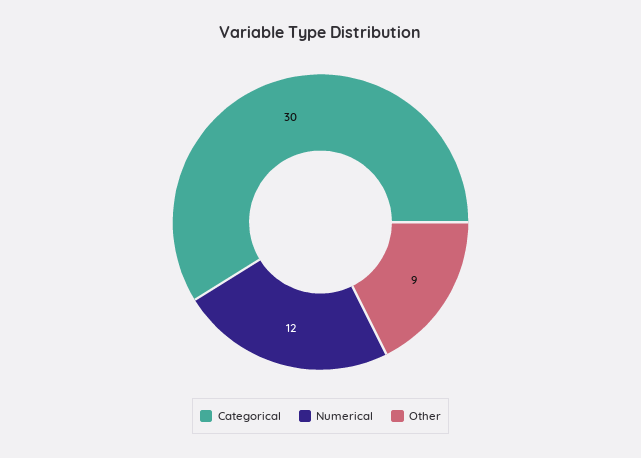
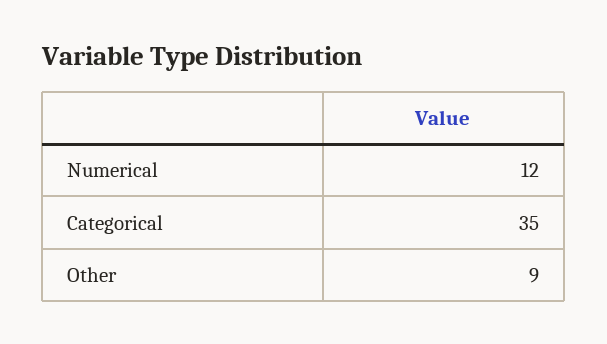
Categorical: 30 -> 35

